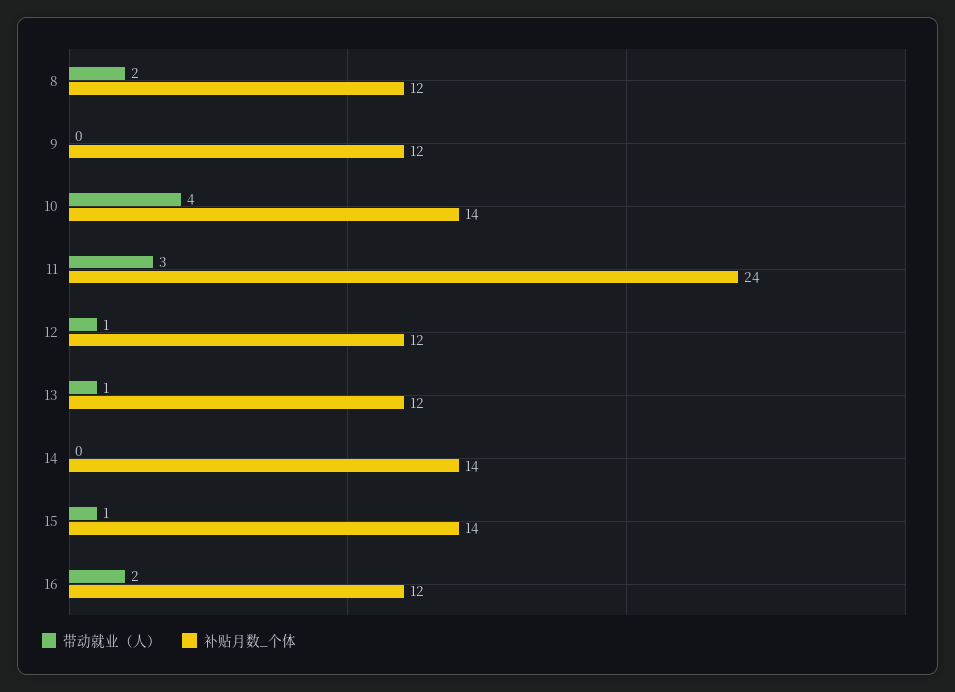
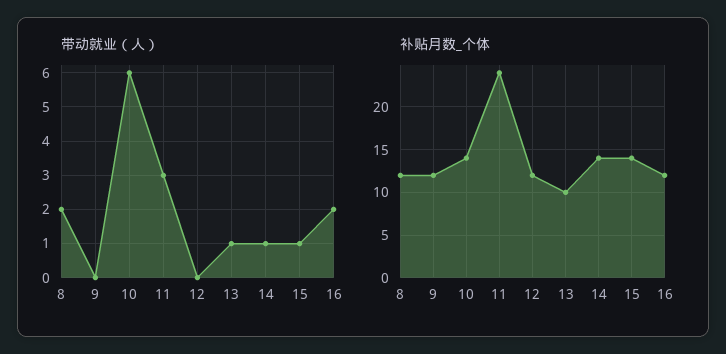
带动就业（人）, 10: 4 -> 6
带动就业（人）, 12: 1 -> 0
补贴月数_个体, 13: 12 -> 10
带动就业（人）, 14: 0 -> 1

